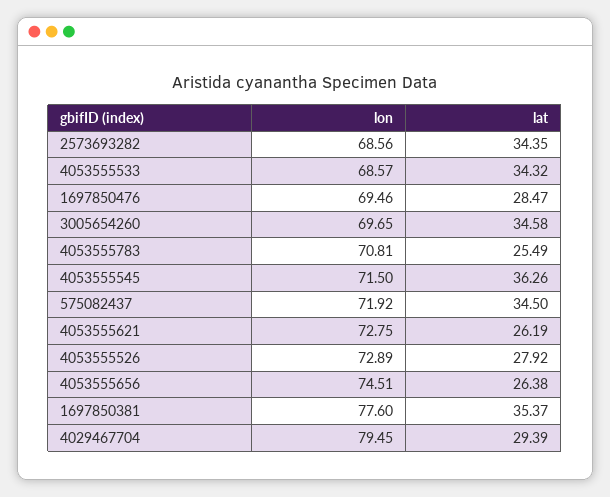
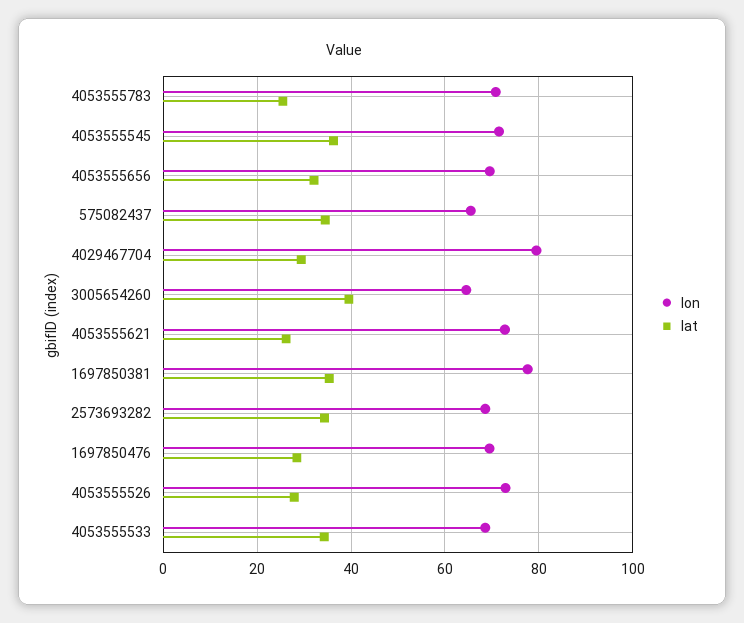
lon, 3005654260: 69.65 -> 64
lat, 3005654260: 34.58 -> 40
lon, 575082437: 71.92 -> 66
lon, 4053555656: 74.51 -> 70
lat, 4053555656: 26.38 -> 32

